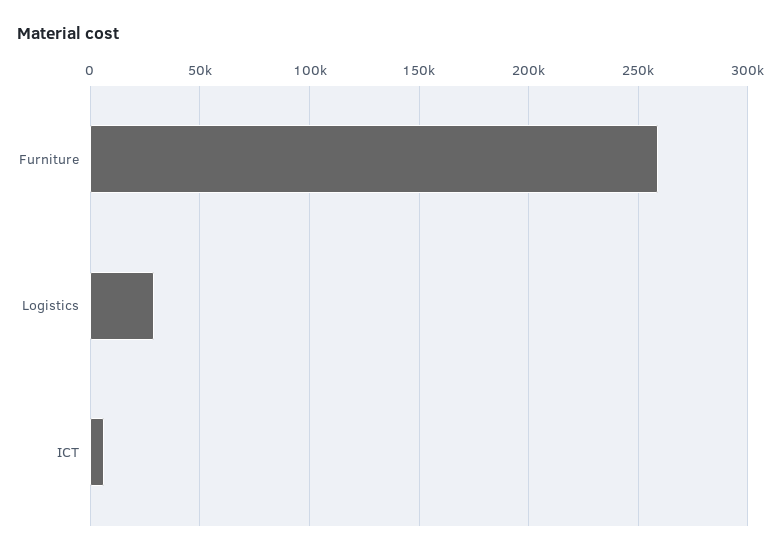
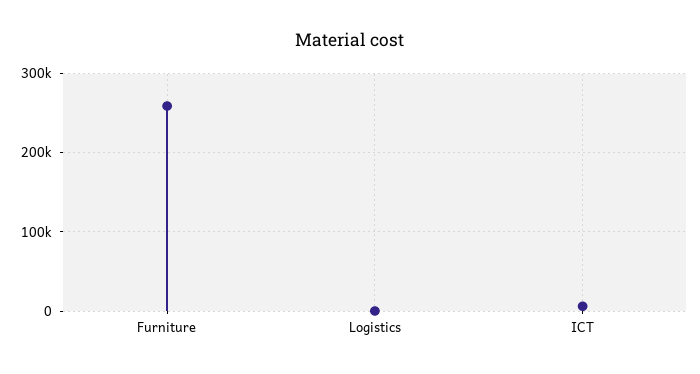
Logistics: 30000 -> 0

